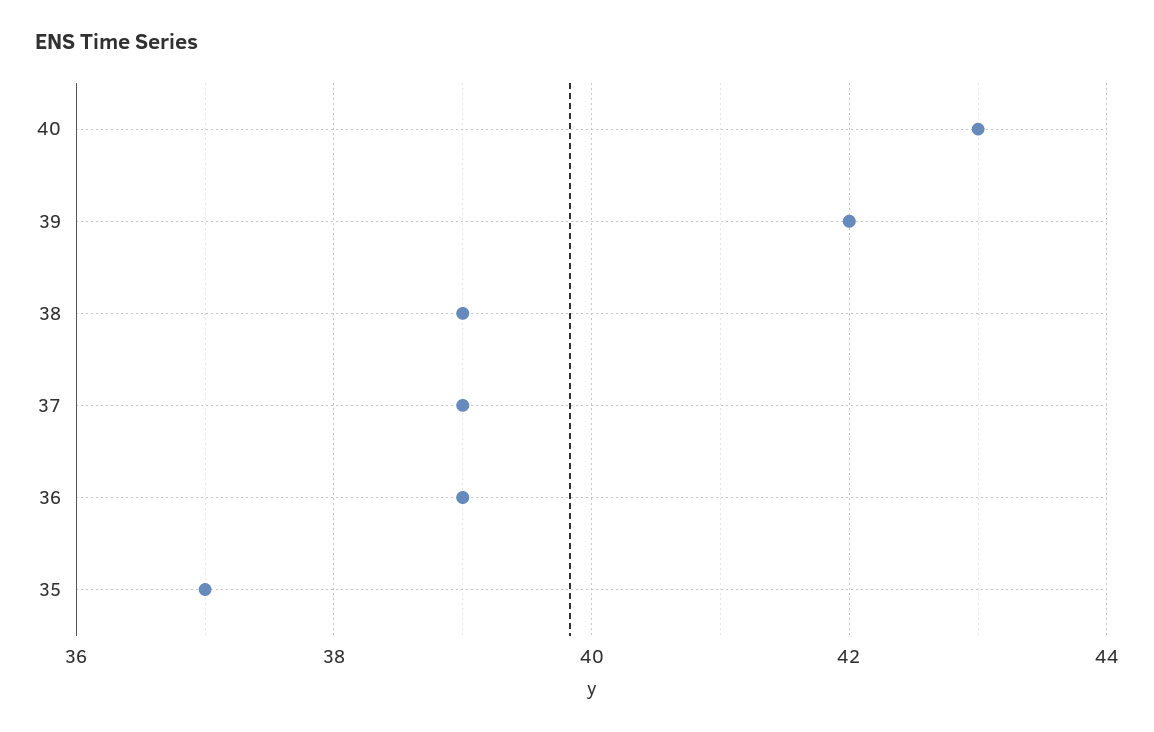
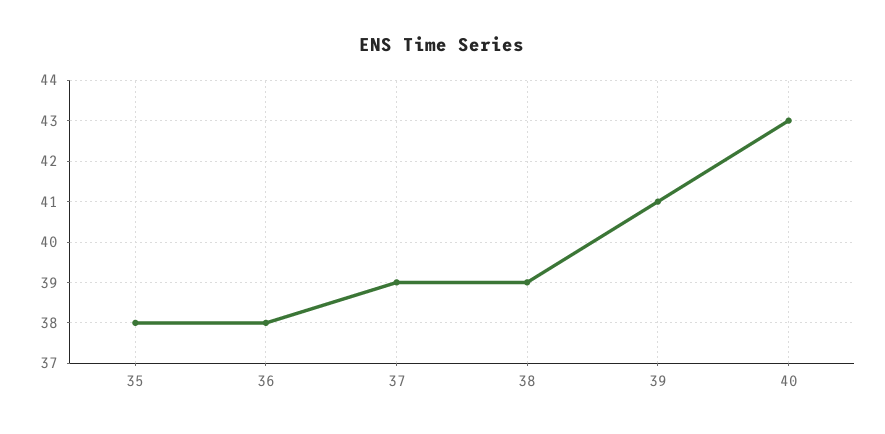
39: 42 -> 41
36: 39 -> 38
35: 37 -> 38

